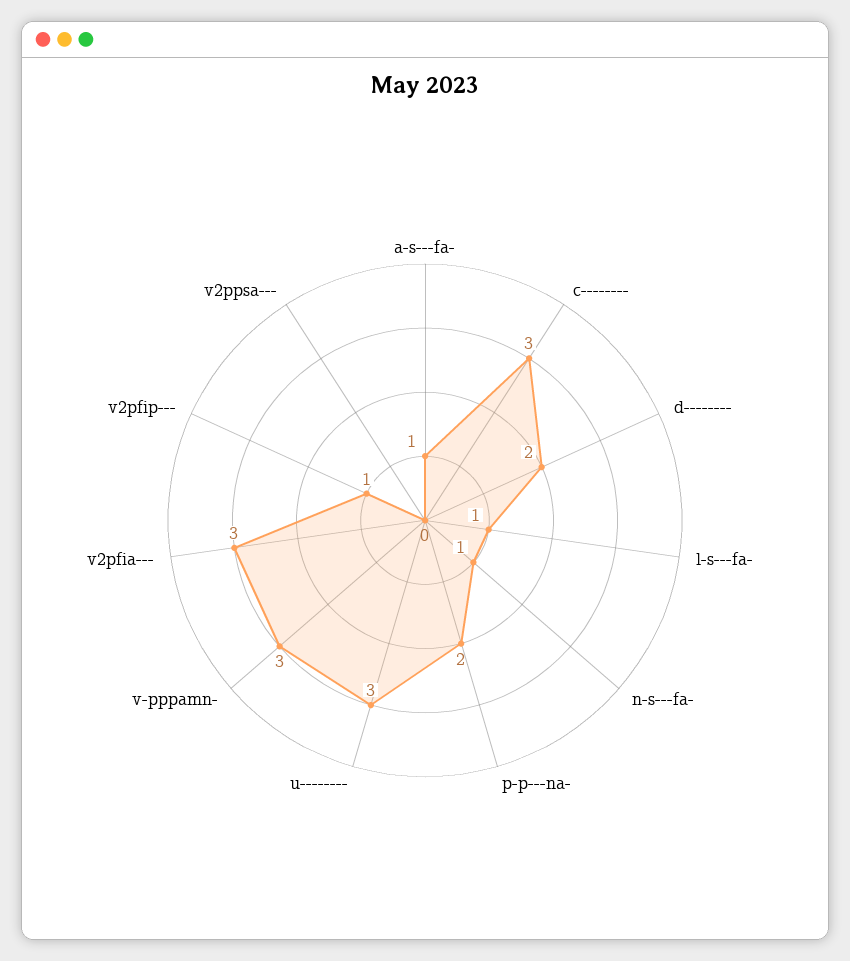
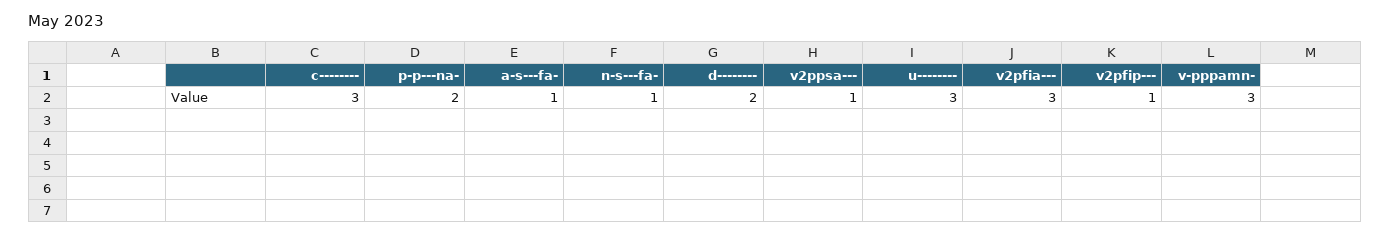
l-s---fa-: 1 -> none
v2ppsa---: 0 -> 1

